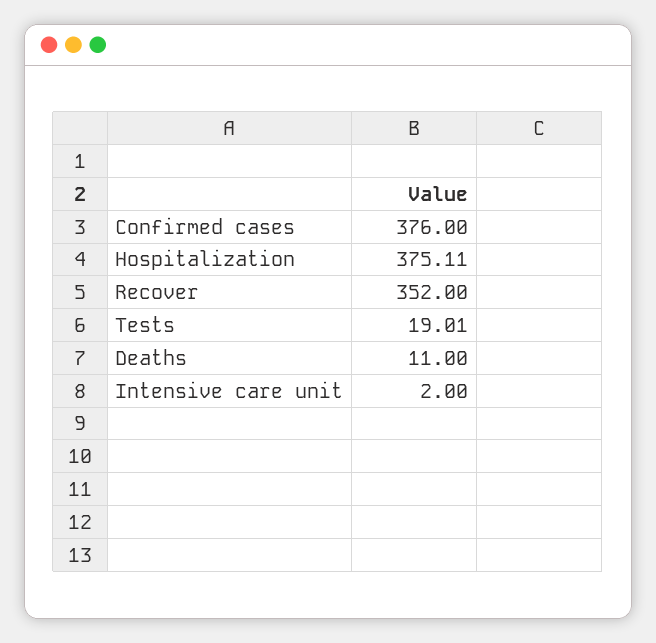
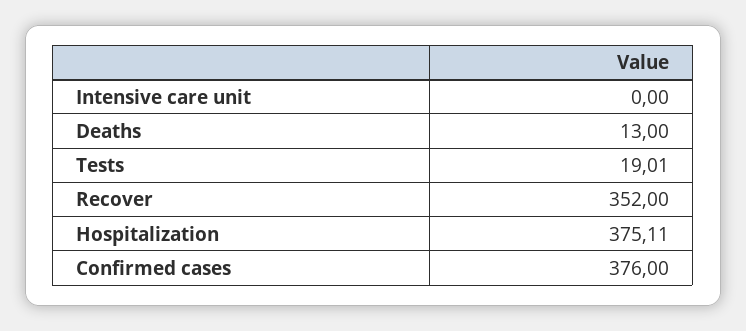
Deaths: 11 -> 13
Intensive care unit: 2 -> 0

